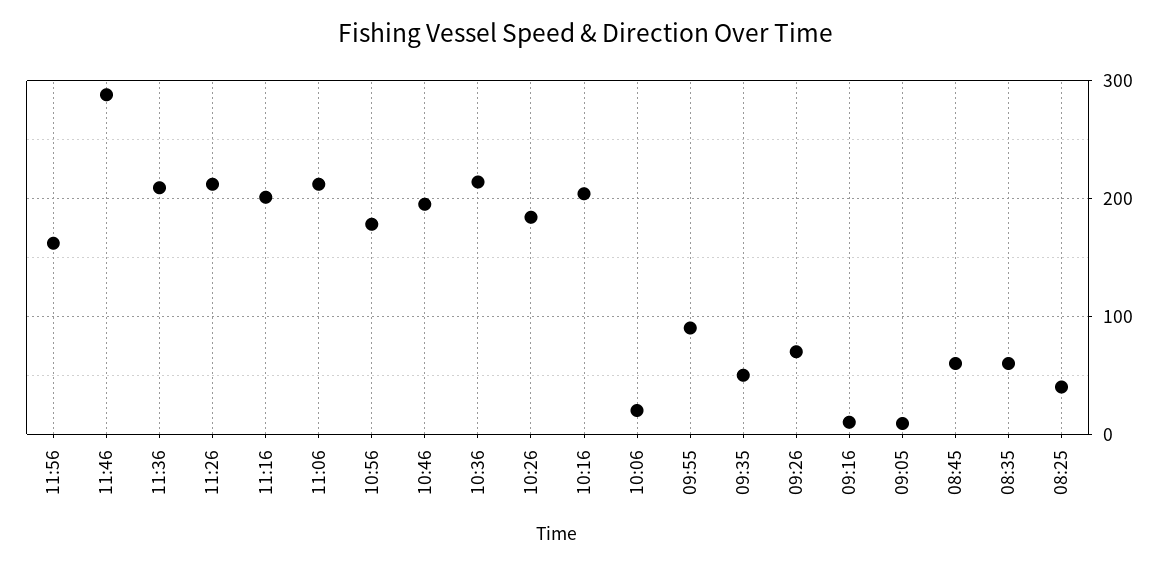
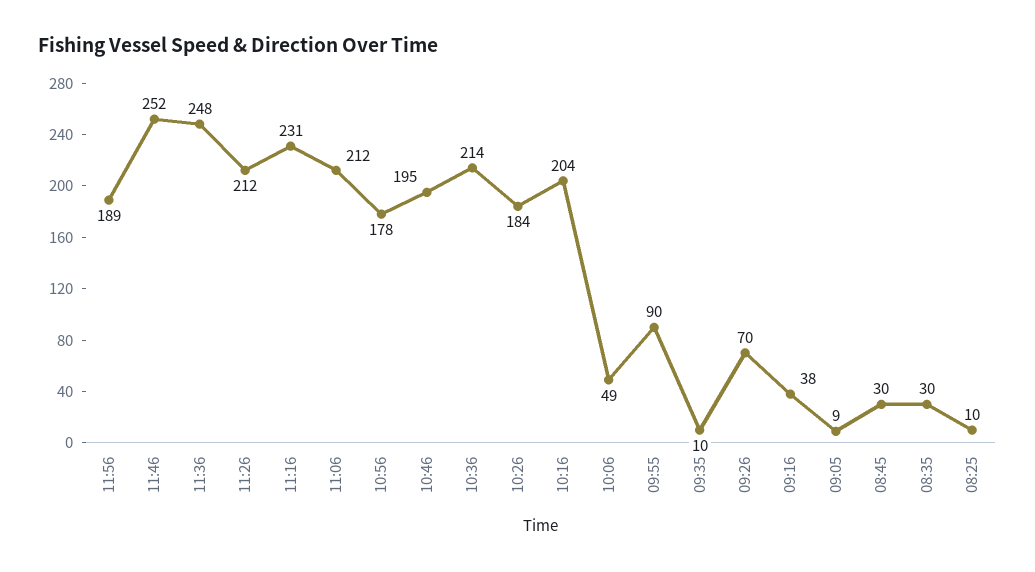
11:56: 160 -> 189
11:46: 290 -> 252
11:36: 210 -> 248
11:16: 200 -> 231
10:06: 20 -> 49
09:35: 50 -> 10
09:16: 10 -> 38
08:45: 60 -> 30
08:35: 60 -> 30
08:25: 40 -> 10

